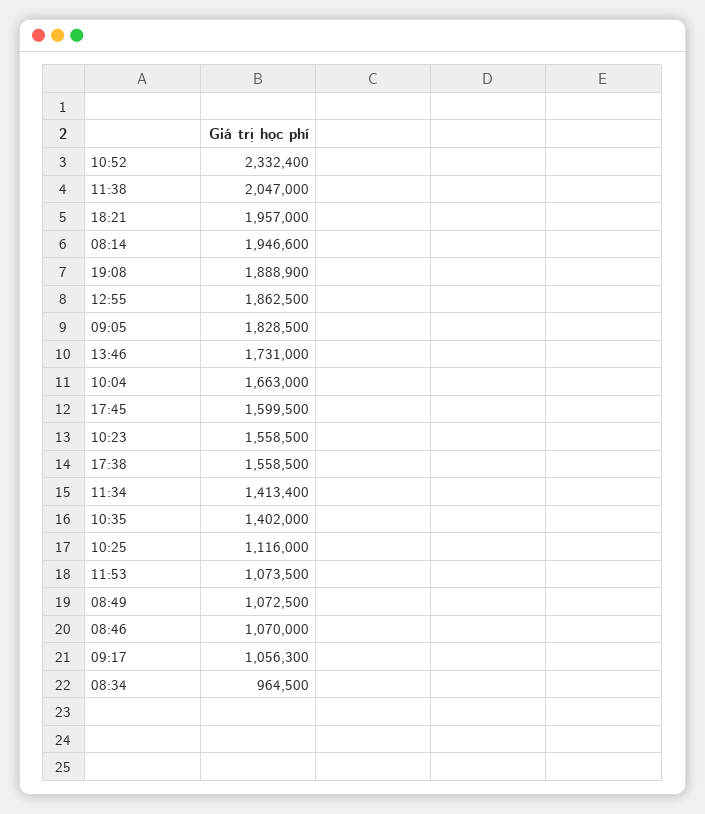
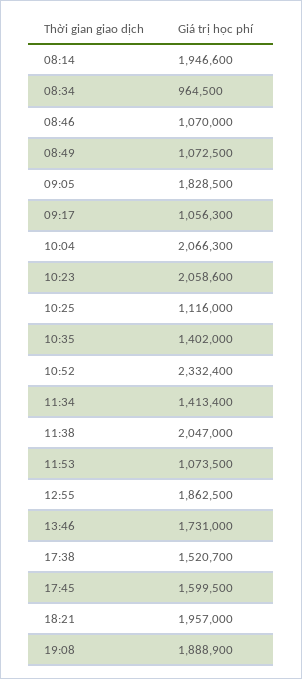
10:04: 1663000 -> 2066300
10:23: 1558500 -> 2058600
17:38: 1558500 -> 1520700

